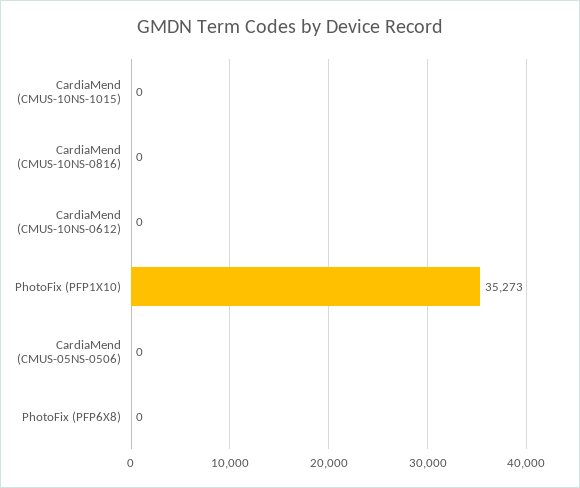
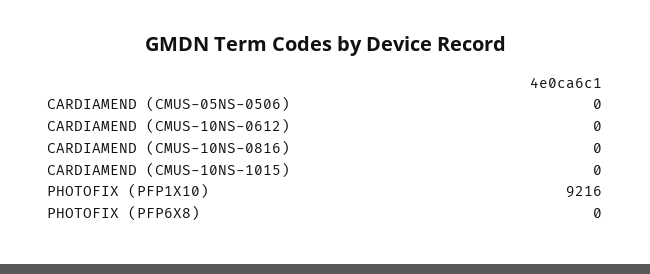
PhotoFix (PFP1X10): 35273 -> 9216

